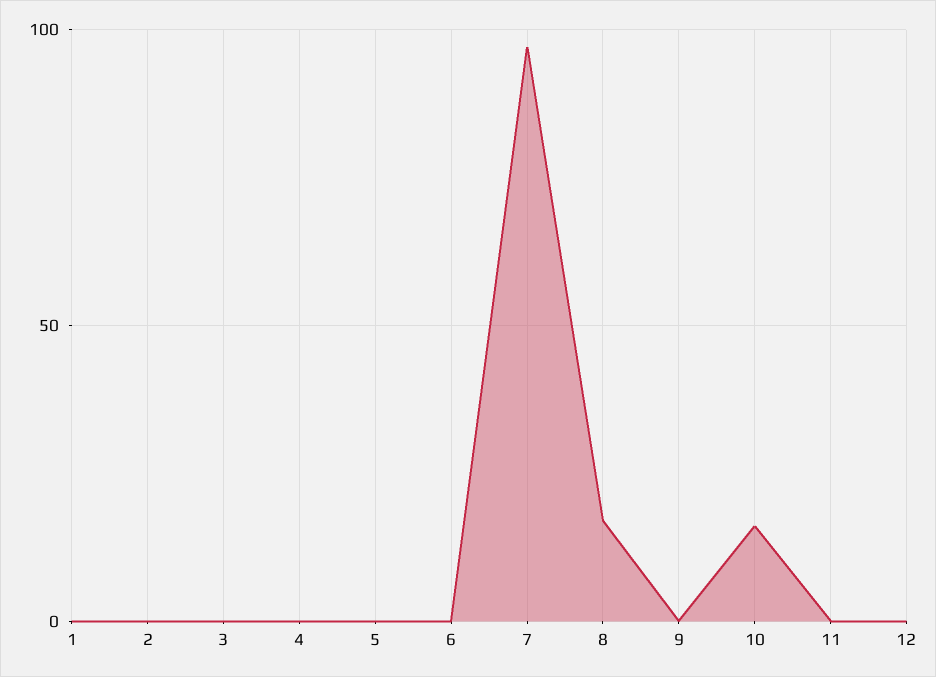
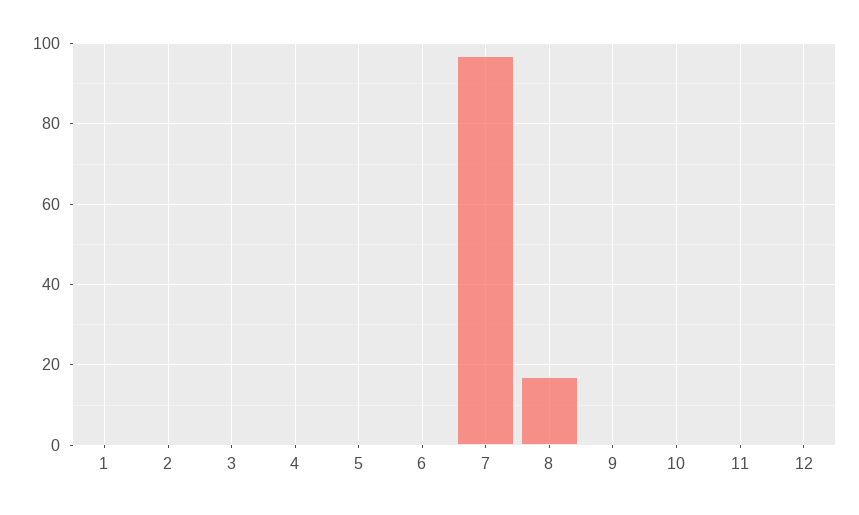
10: 15 -> 0

